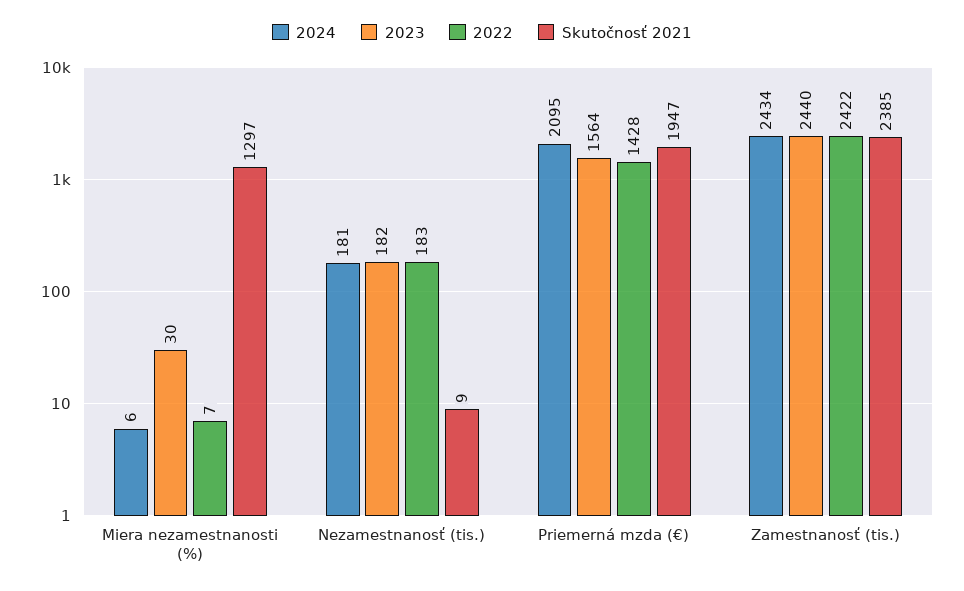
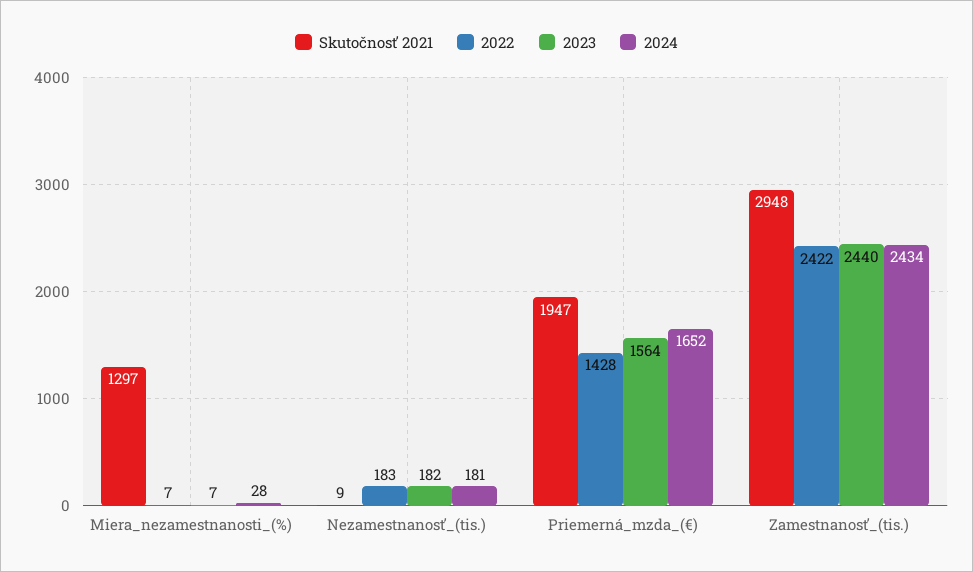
2024, Miera nezamestnanosti (%): 6 -> 28
2023, Miera nezamestnanosti (%): 30 -> 7
2024, Priemerná mzda (€): 2095 -> 1652
Skutočnosť 2021, Zamestnanosť (tis.): 2385 -> 2948

